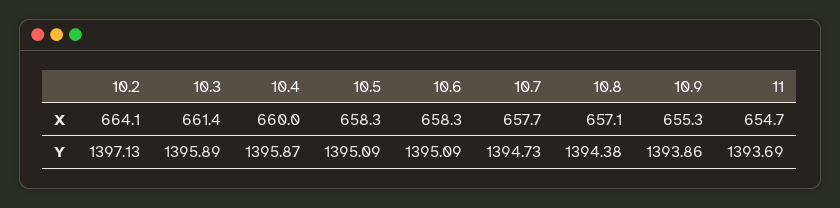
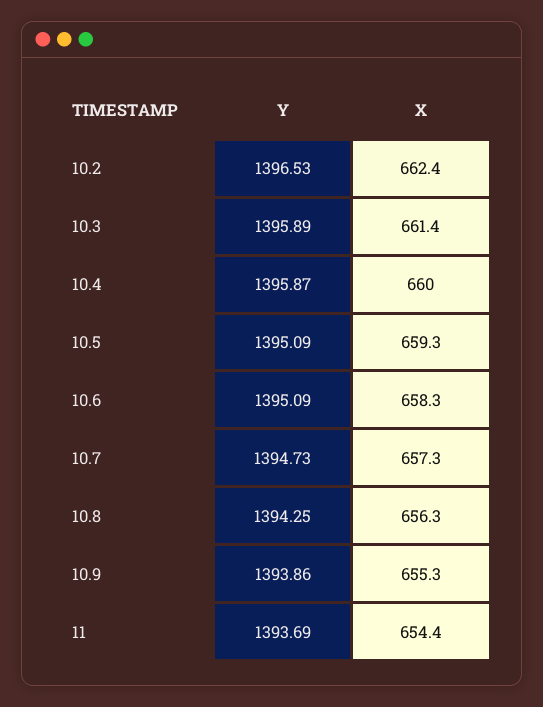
10.2, X: 664.1 -> 662.4
10.5, X: 658.3 -> 659.3
10.7, X: 657.7 -> 657.3
10.8, X: 657.1 -> 656.3
11, X: 654.7 -> 654.4
10.2, Y: 1397.13 -> 1396.53
10.8, Y: 1394.38 -> 1394.25

